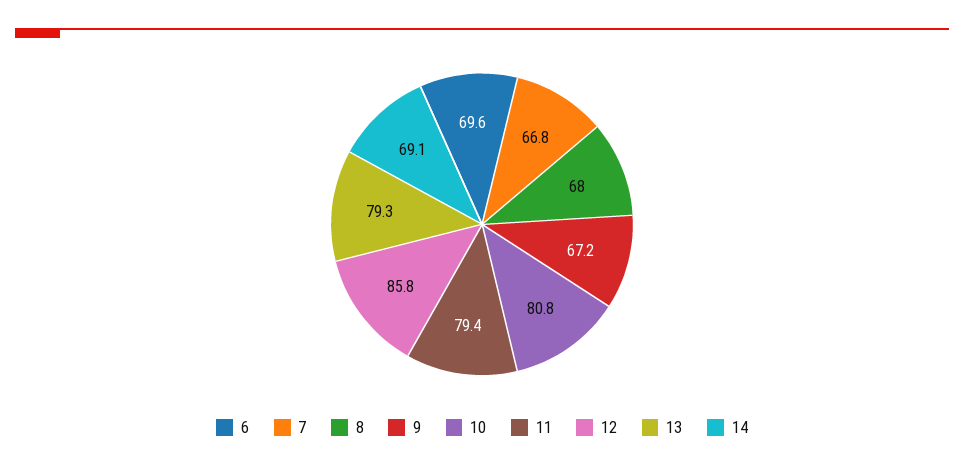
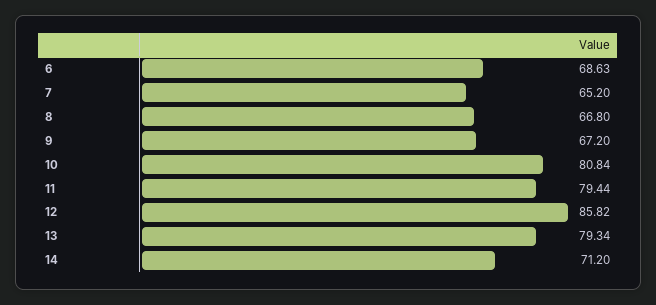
6: 69.6 -> 68.63
7: 66.8 -> 65.2
8: 68 -> 66.8
14: 69.1 -> 71.2

